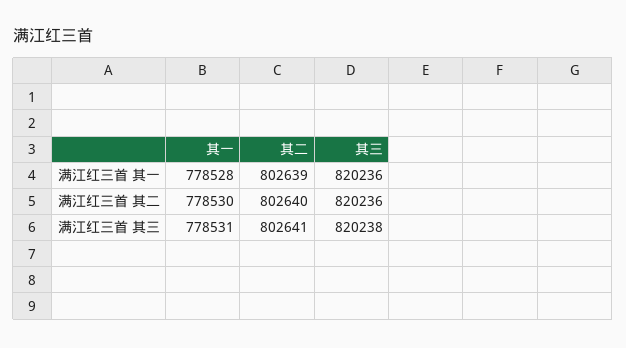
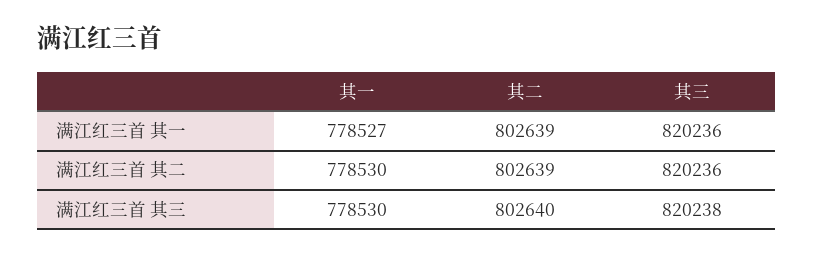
其一, 满江红三首 其一: 778528 -> 778527
其二, 满江红三首 其二: 802640 -> 802639
其一, 满江红三首 其三: 778531 -> 778530
其二, 满江红三首 其三: 802641 -> 802640

